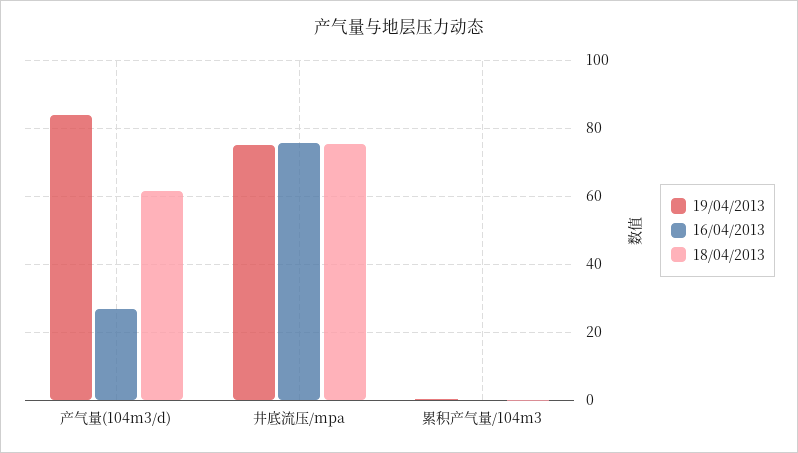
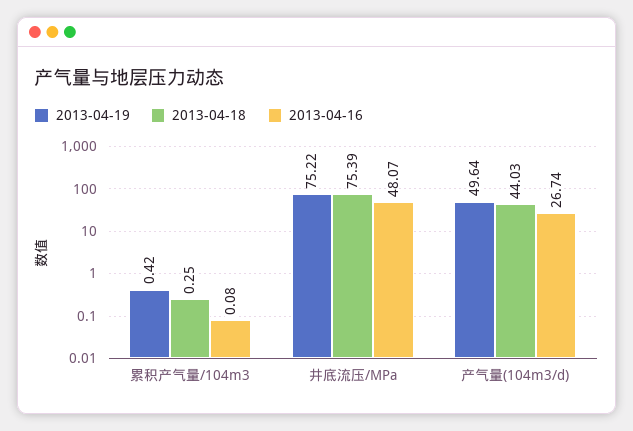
19/04/2013, 产气量(104m3/d): 84 -> 49.64
18/04/2013, 产气量(104m3/d): 62 -> 44.03
16/04/2013, 井底流压/mpa: 76 -> 48.07

